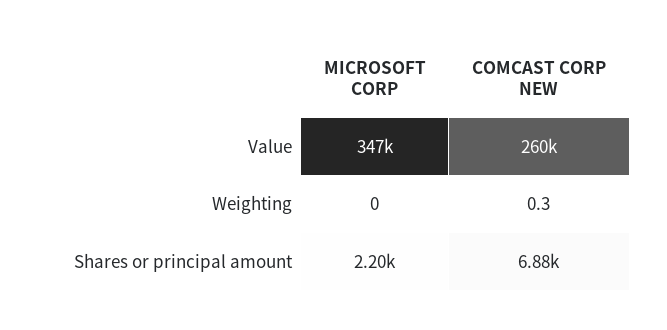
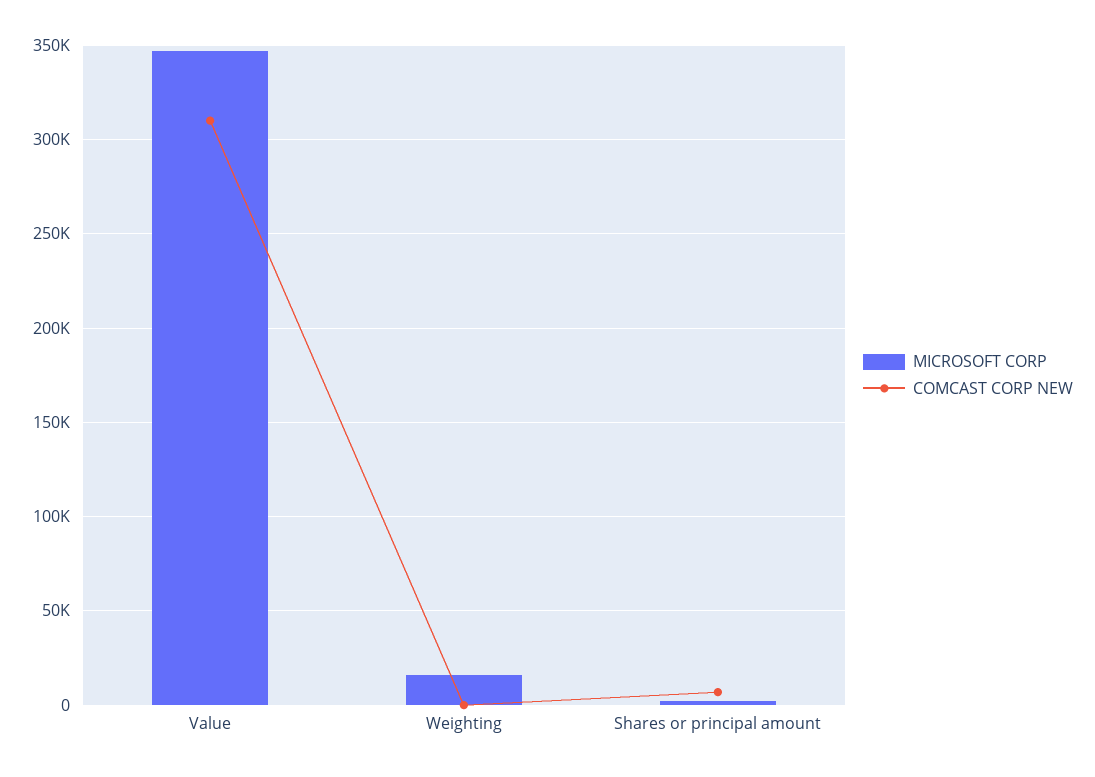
COMCAST CORP NEW, Value: 260000 -> 310000
MICROSOFT CORP, Weighting: 0 -> 15000

